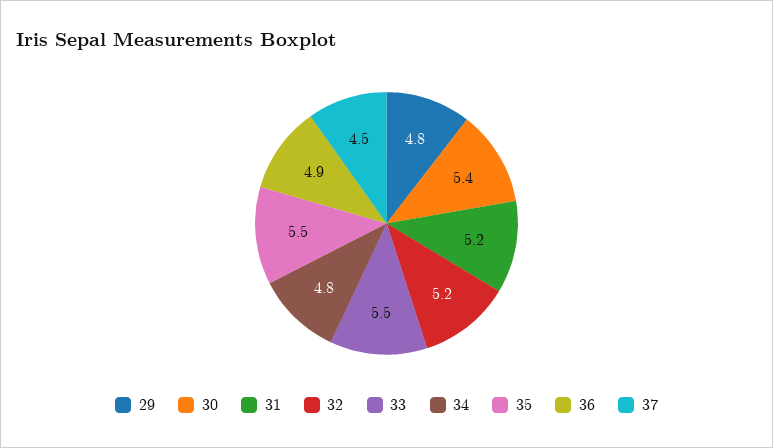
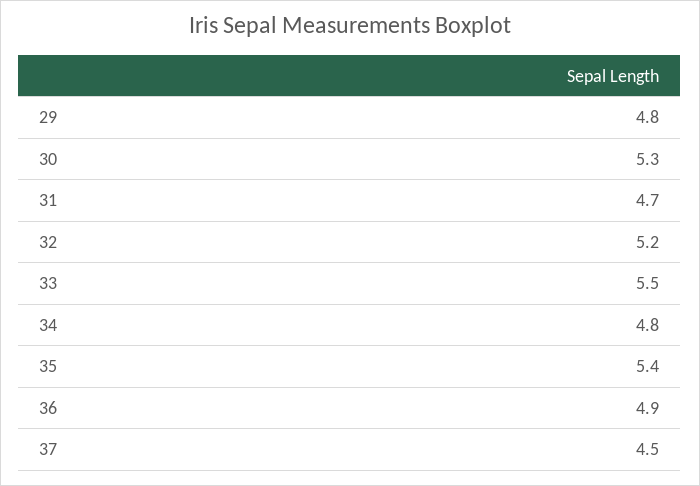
30: 5.4 -> 5.3
31: 5.2 -> 4.7
35: 5.5 -> 5.4

